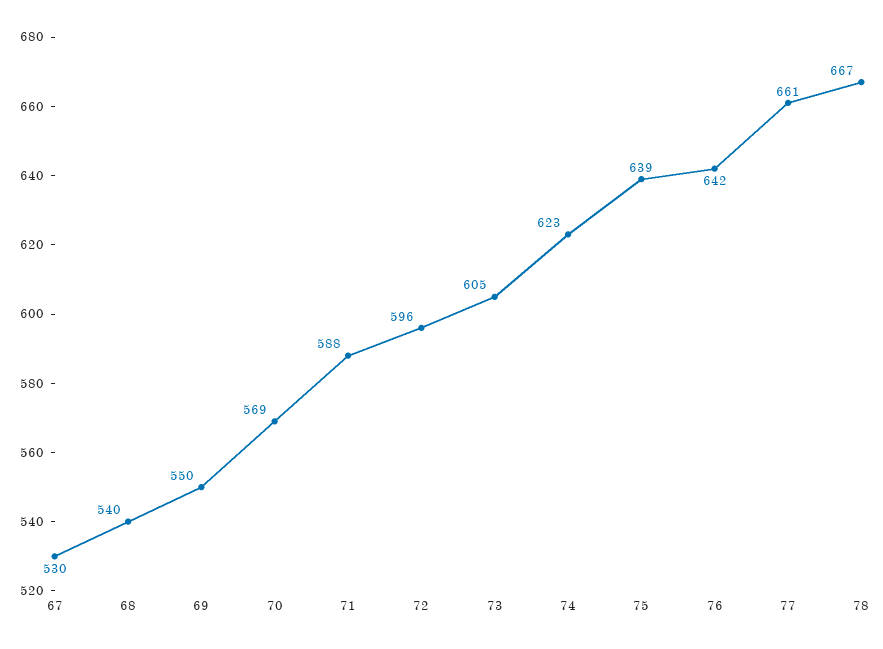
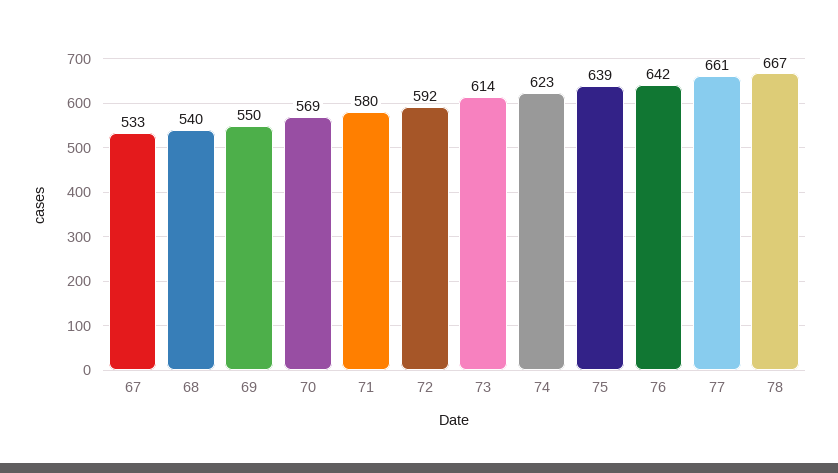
67: 530 -> 533
71: 588 -> 580
72: 596 -> 592
73: 605 -> 614

